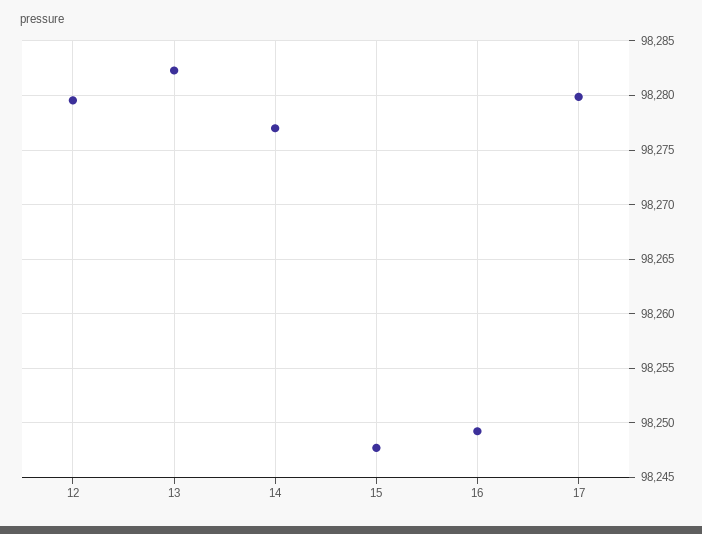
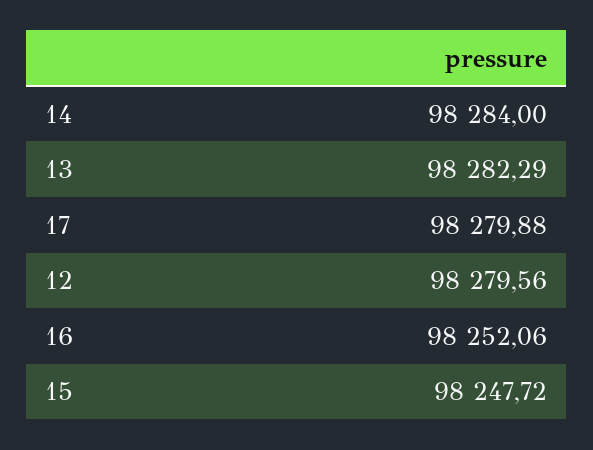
14: 98277 -> 98284
16: 98249 -> 98252.06

